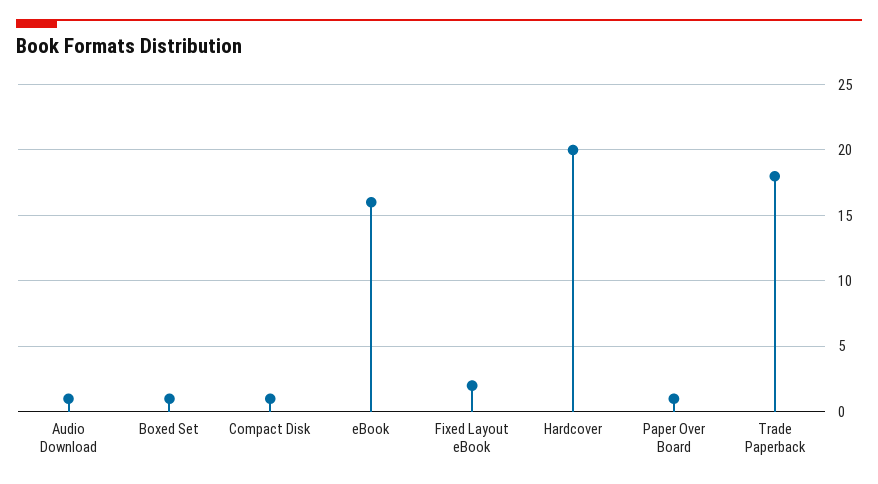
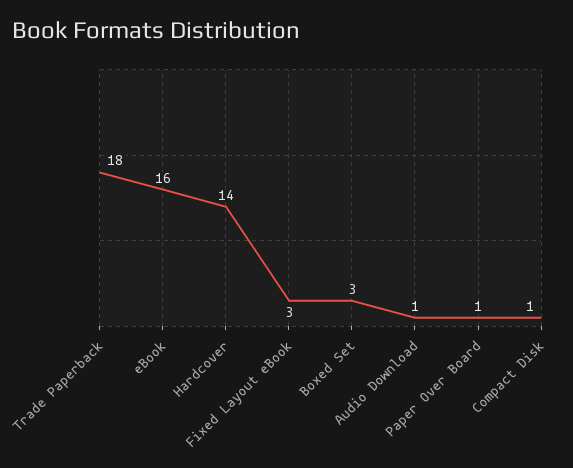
Boxed Set: 1 -> 3
Fixed Layout eBook: 2 -> 3
Hardcover: 20 -> 14

